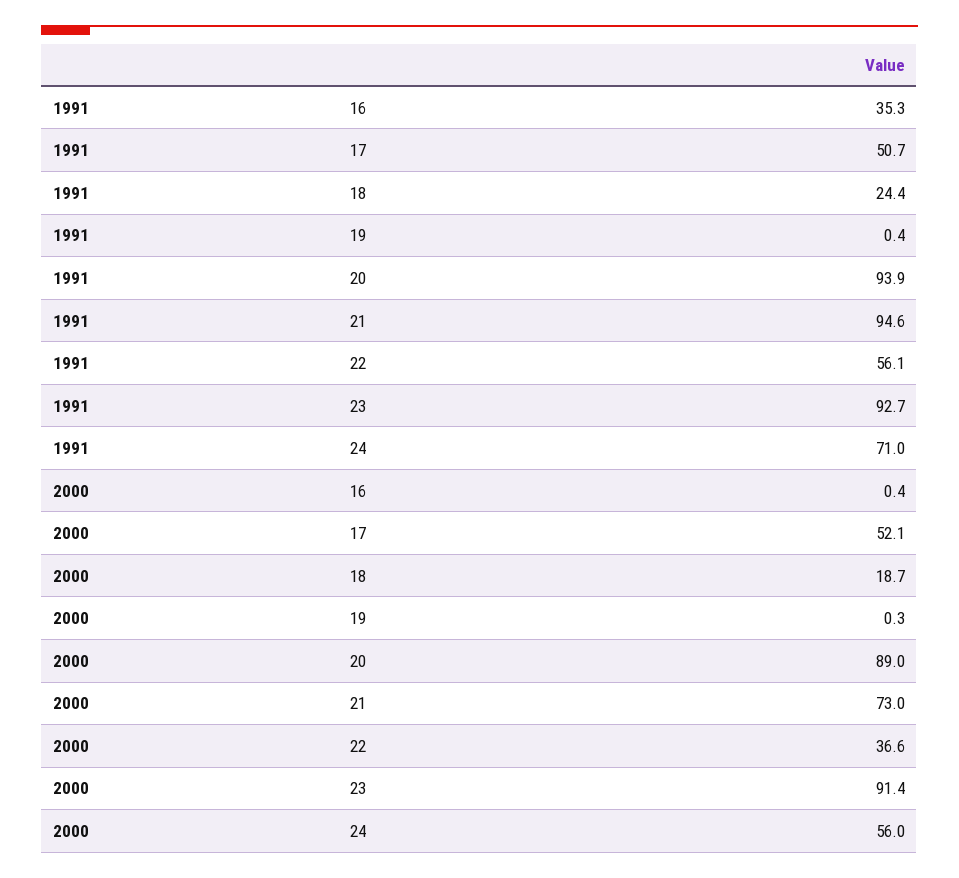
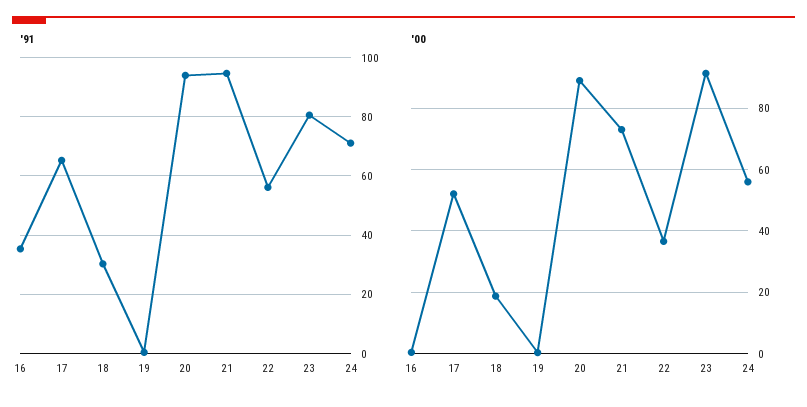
1991, 17: 50.7 -> 65
1991, 18: 24.4 -> 30
1991, 23: 92.7 -> 80

